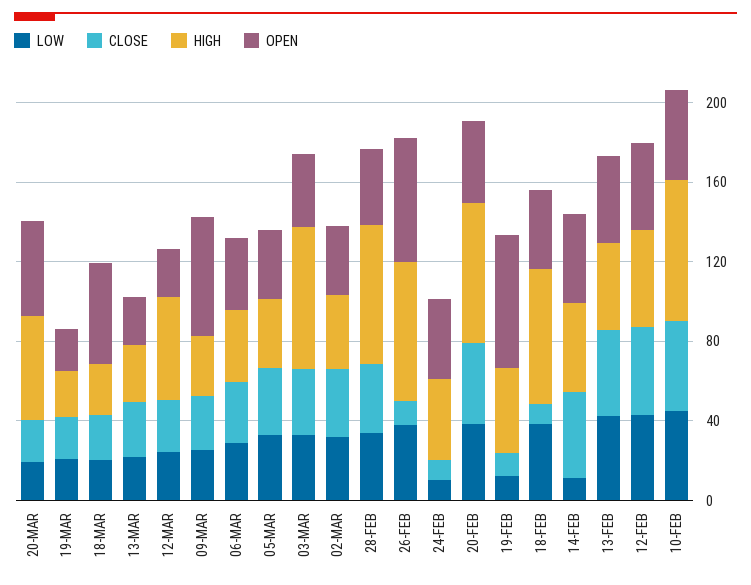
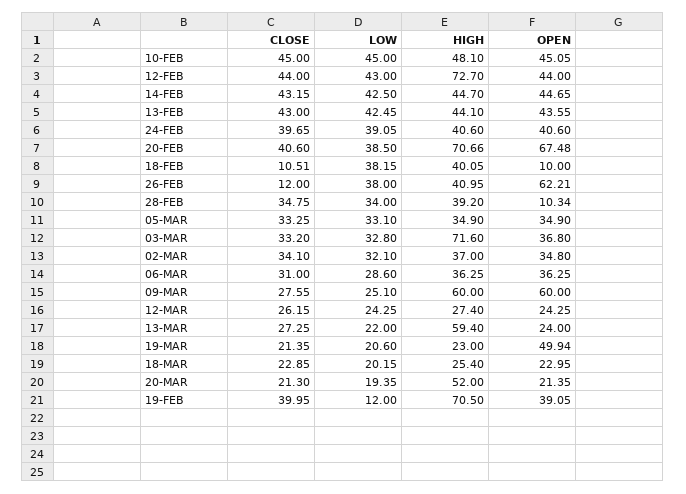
OPEN, 20-MAR: 50 -> 21.35
OPEN, 19-MAR: 20 -> 49.94
OPEN, 18-MAR: 50 -> 22.95
HIGH, 13-MAR: 30 -> 59.4
HIGH, 12-MAR: 50 -> 27.4
HIGH, 09-MAR: 30 -> 60
HIGH, 28-FEB: 70 -> 39.2
OPEN, 28-FEB: 40 -> 10.34
HIGH, 26-FEB: 70 -> 40.95
LOW, 24-FEB: 10 -> 39.05
CLOSE, 24-FEB: 10 -> 39.65
OPEN, 20-FEB: 40 -> 67.48
CLOSE, 19-FEB: 10 -> 39.95
HIGH, 19-FEB: 40 -> 70.5
OPEN, 19-FEB: 70 -> 39.05
HIGH, 18-FEB: 70 -> 40.05
OPEN, 18-FEB: 40 -> 10
LOW, 14-FEB: 10 -> 42.5
HIGH, 12-FEB: 50 -> 72.7
HIGH, 10-FEB: 70 -> 48.1

